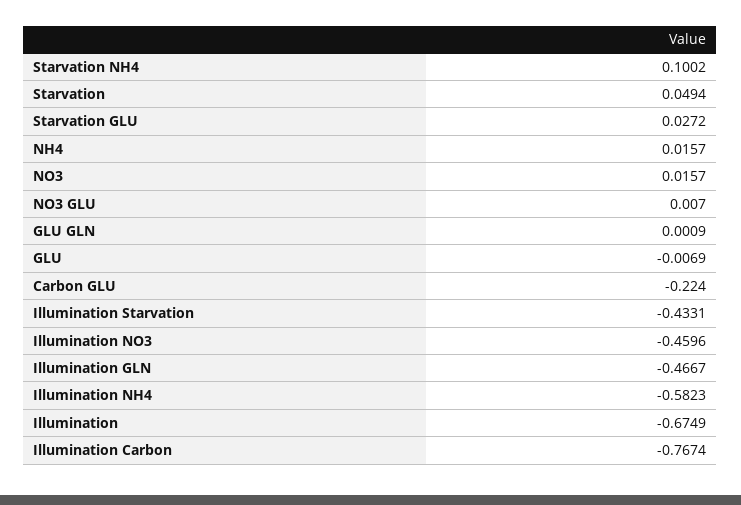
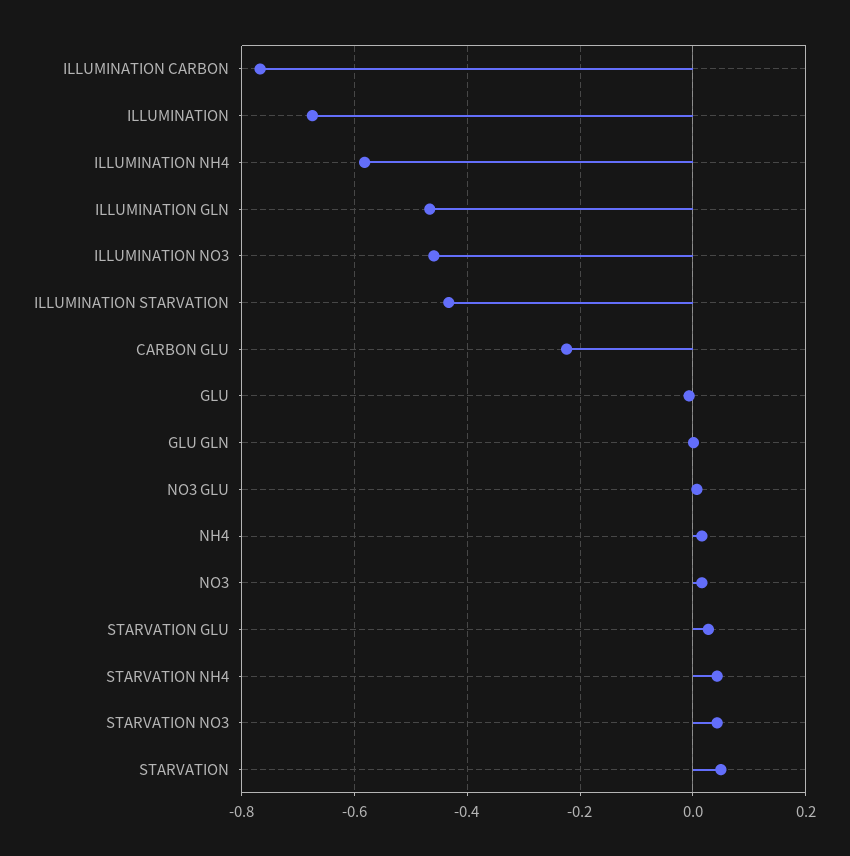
Starvation NH4: 0.1002 -> 0.04
STARVATION NO3: none -> 0.04

